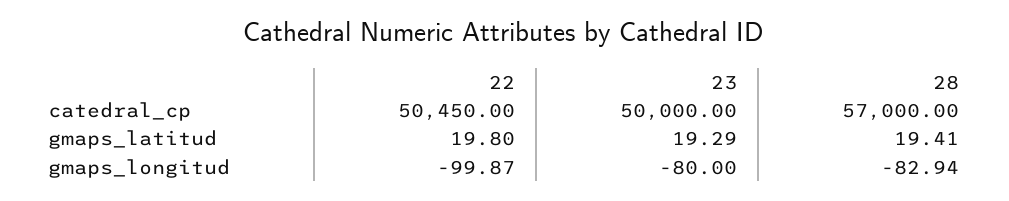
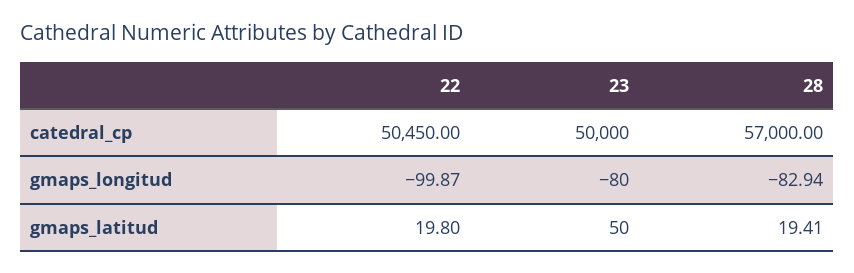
23, gmaps_latitud: 19.29 -> 50

